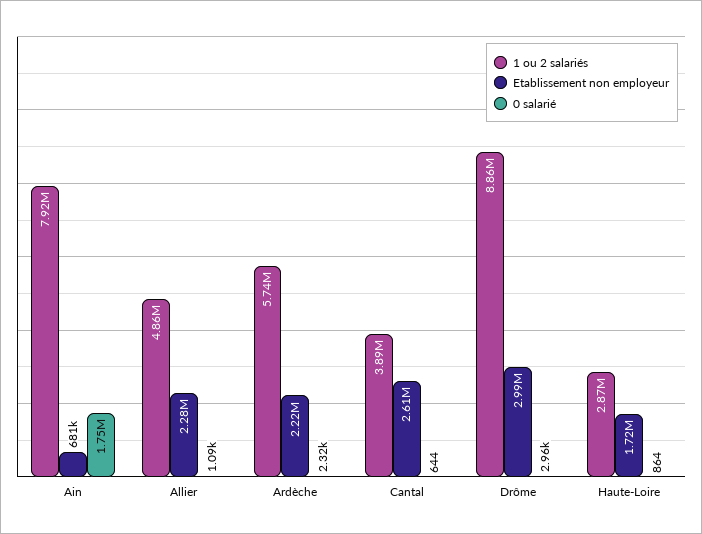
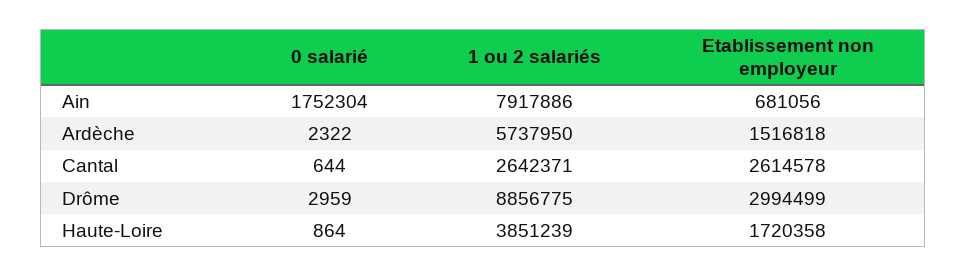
1 ou 2 salariés, Allier: 4860000 -> none
Etablissement non employeur, Allier: 2280000 -> none
0 salarié, Allier: 1090 -> none
Etablissement non employeur, Ardèche: 2220000 -> 1516818
1 ou 2 salariés, Cantal: 3890000 -> 2642371
1 ou 2 salariés, Haute-Loire: 2870000 -> 3851239

